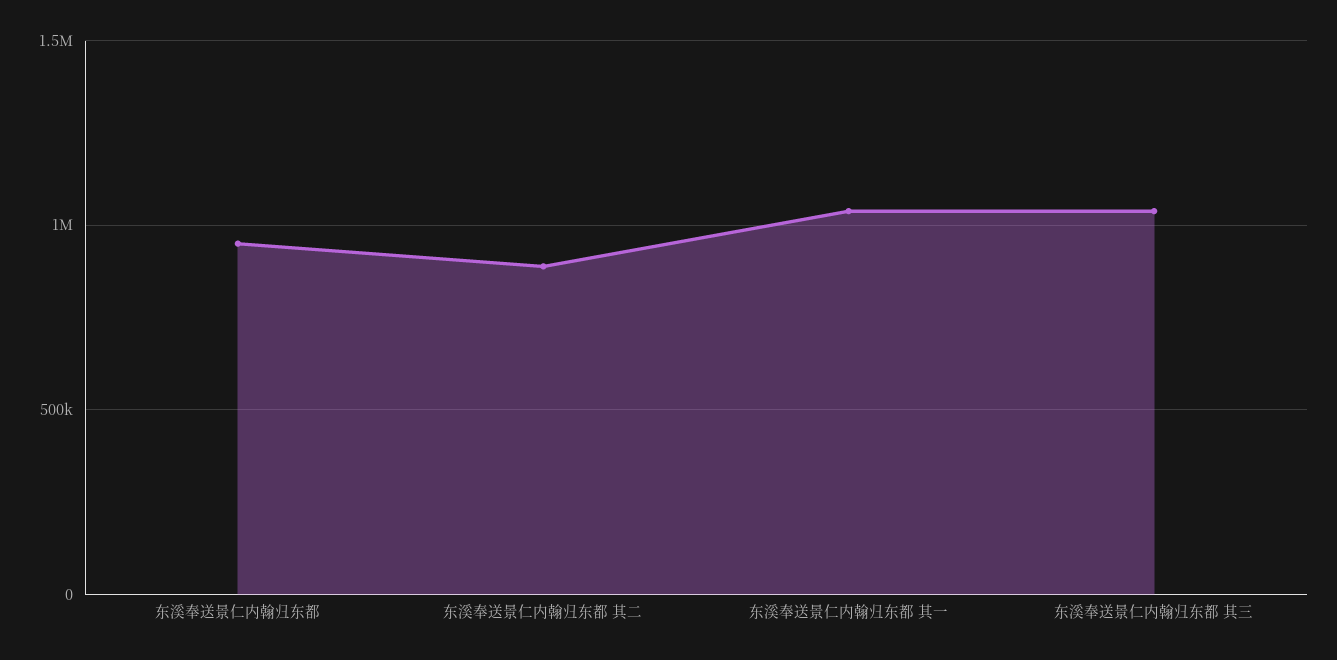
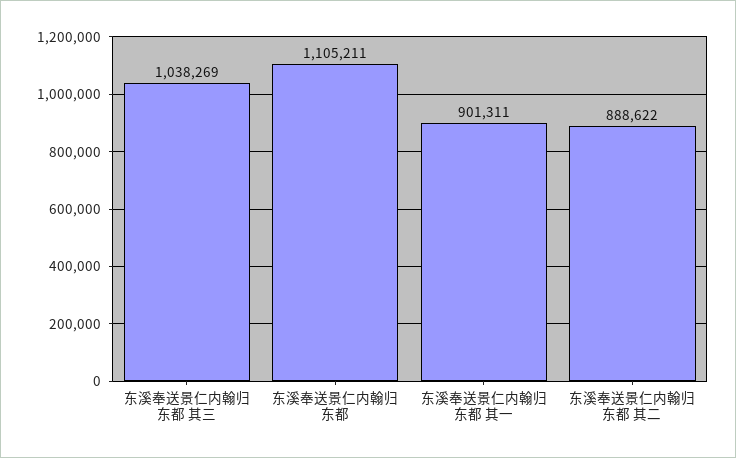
东溪奉送景仁内翰归东都: 950000 -> 1105211
东溪奉送景仁内翰归东都 其一: 1050000 -> 901311

